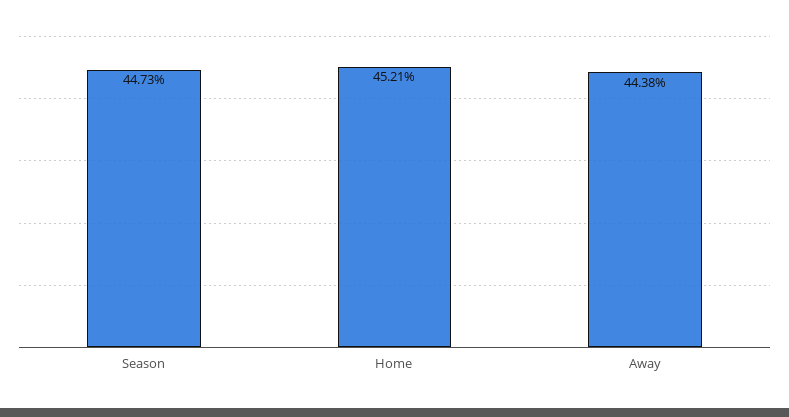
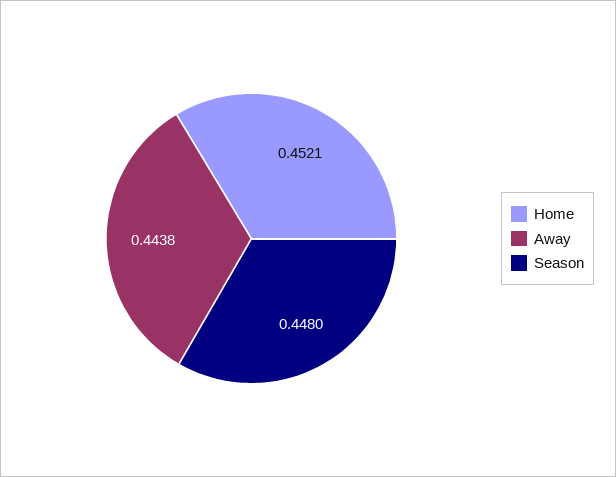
Season: 0.4473 -> 0.448

